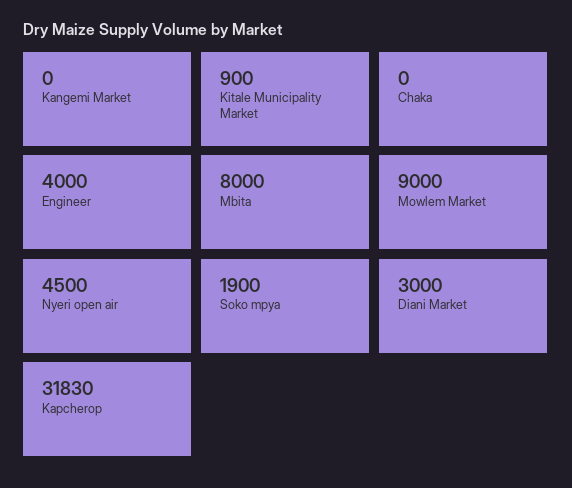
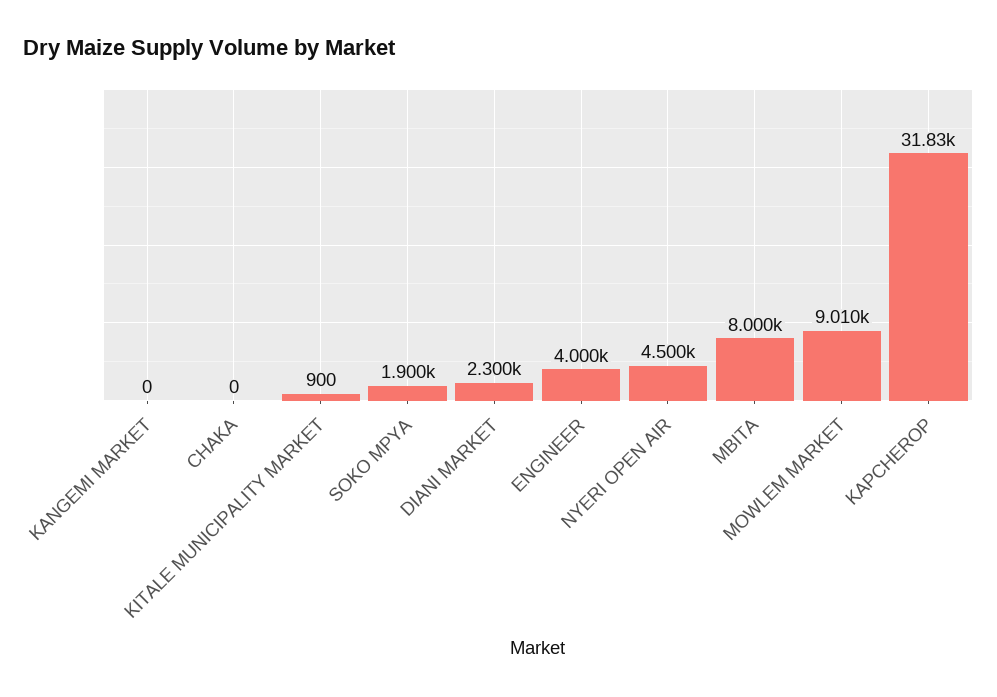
Mowlem Market: 9000 -> 9010
Diani Market: 3000 -> 2300

